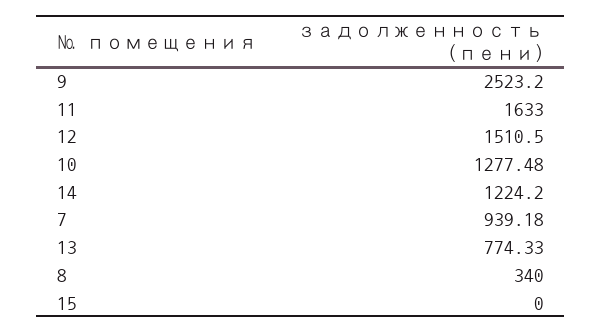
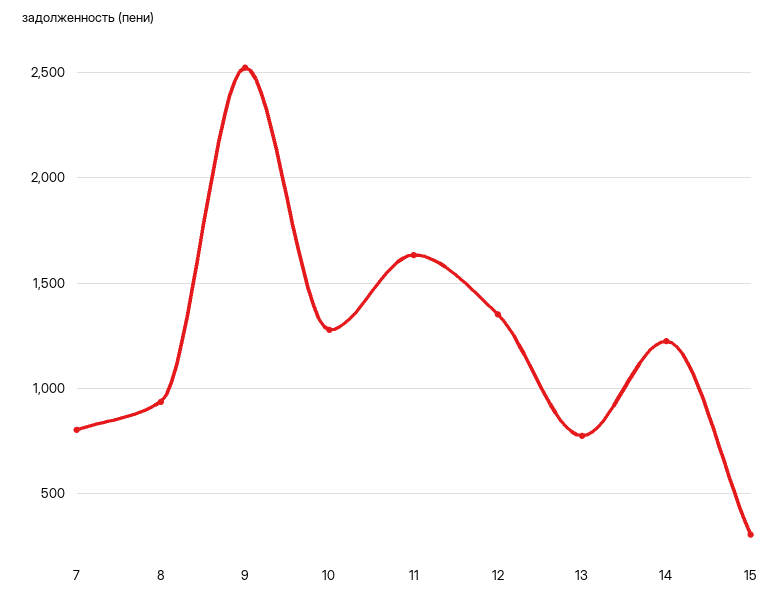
12: 1510.5 -> 1350
7: 939.18 -> 800
8: 340 -> 950
15: 0 -> 300

